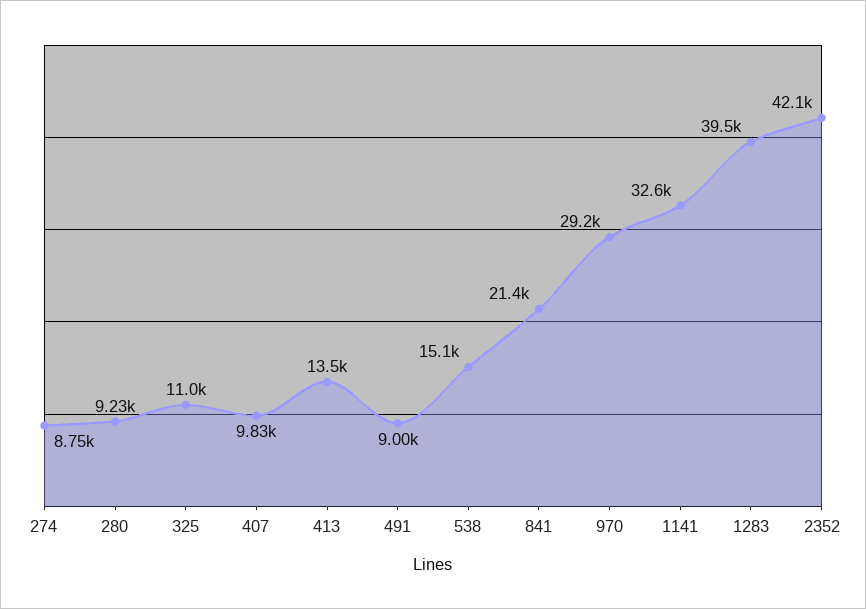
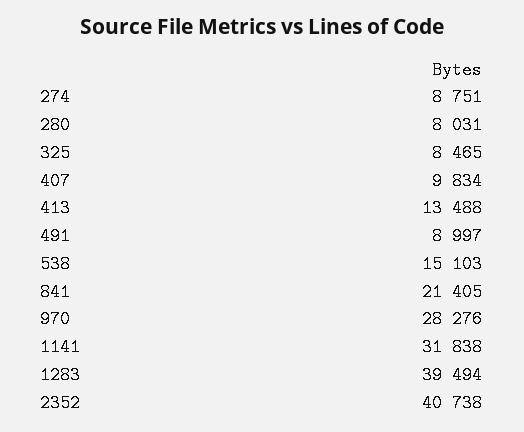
280: 9230 -> 8031
325: 11000 -> 8465
970: 29200 -> 28276
1141: 32600 -> 31838
2352: 42100 -> 40738

